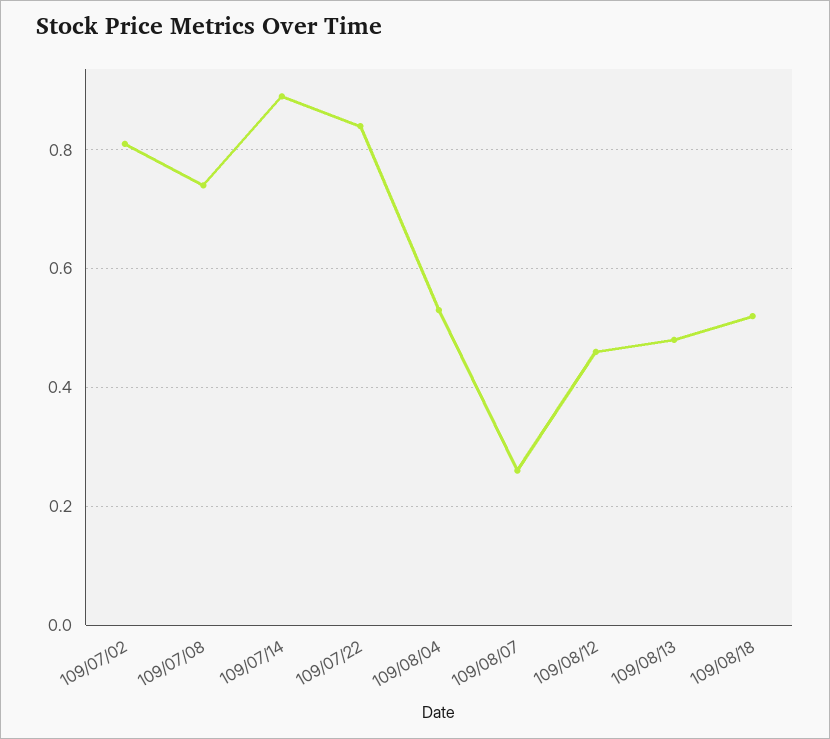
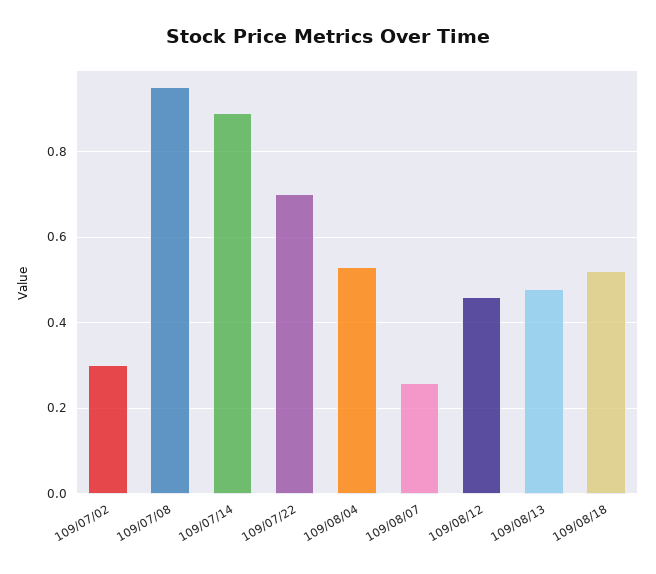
109/07/02: 0.8 -> 0.3
109/07/08: 0.75 -> 0.95
109/07/22: 0.85 -> 0.7

